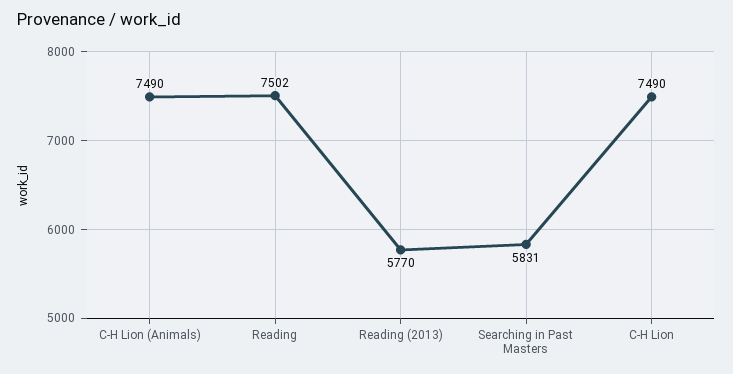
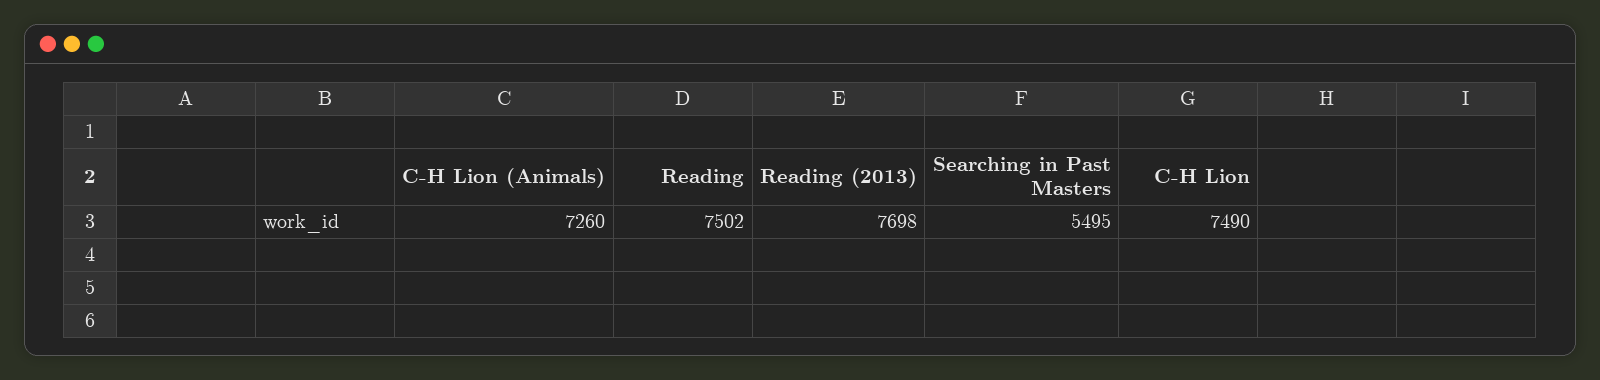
C-H Lion (Animals): 7490 -> 7260
Reading (2013): 5770 -> 7698
Searching in Past Masters: 5831 -> 5495

